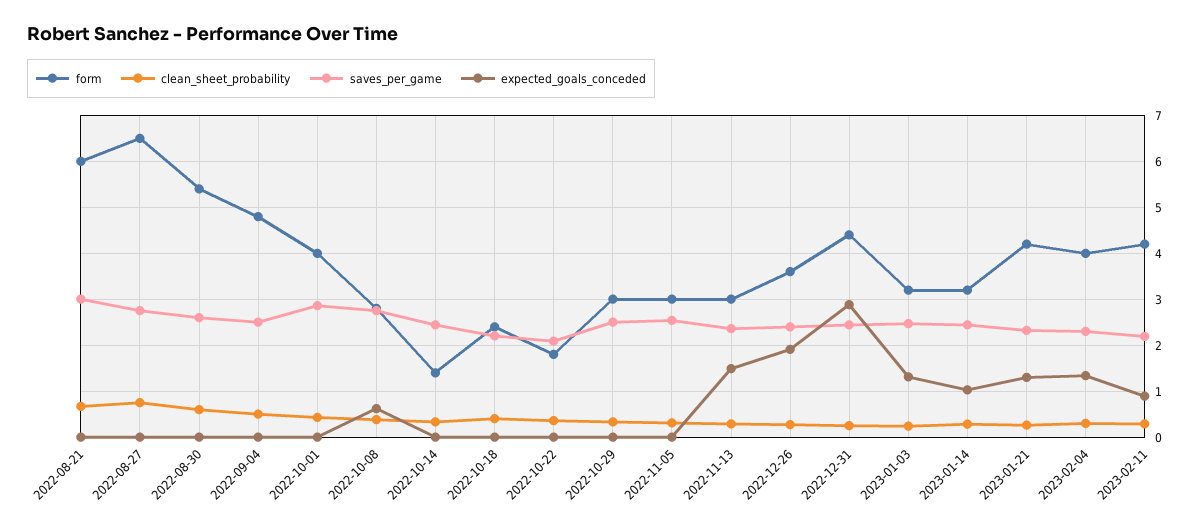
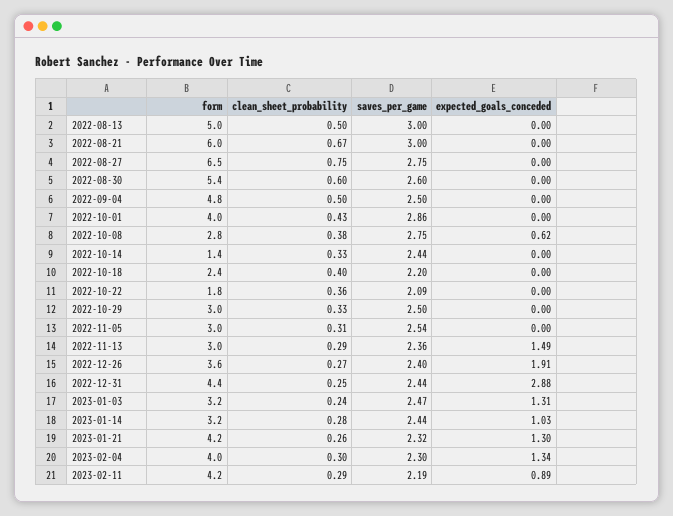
form, 2022-08-13: none -> 5
clean_sheet_probability, 2022-08-13: none -> 0.5
saves_per_game, 2022-08-13: none -> 3
expected_goals_conceded, 2022-08-13: none -> 0

